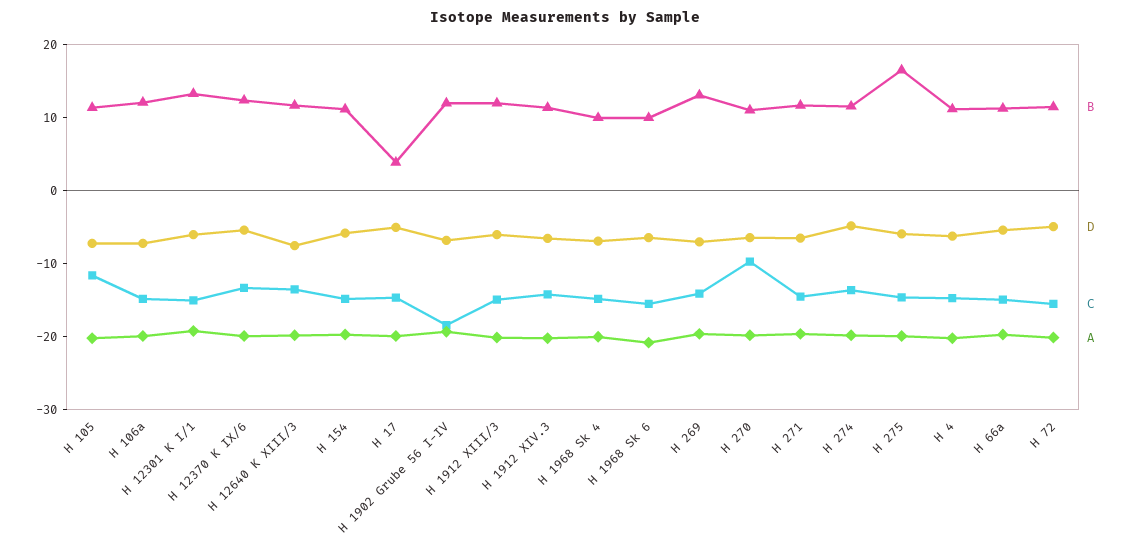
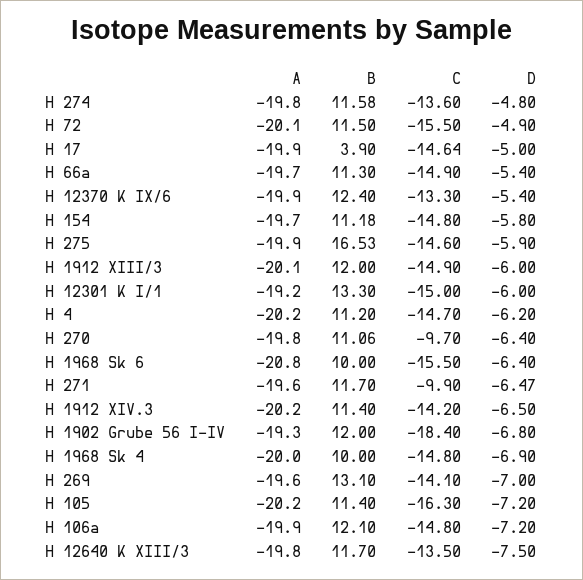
C, H 105: -12 -> -16.3
C, H 271: -14 -> -9.9

